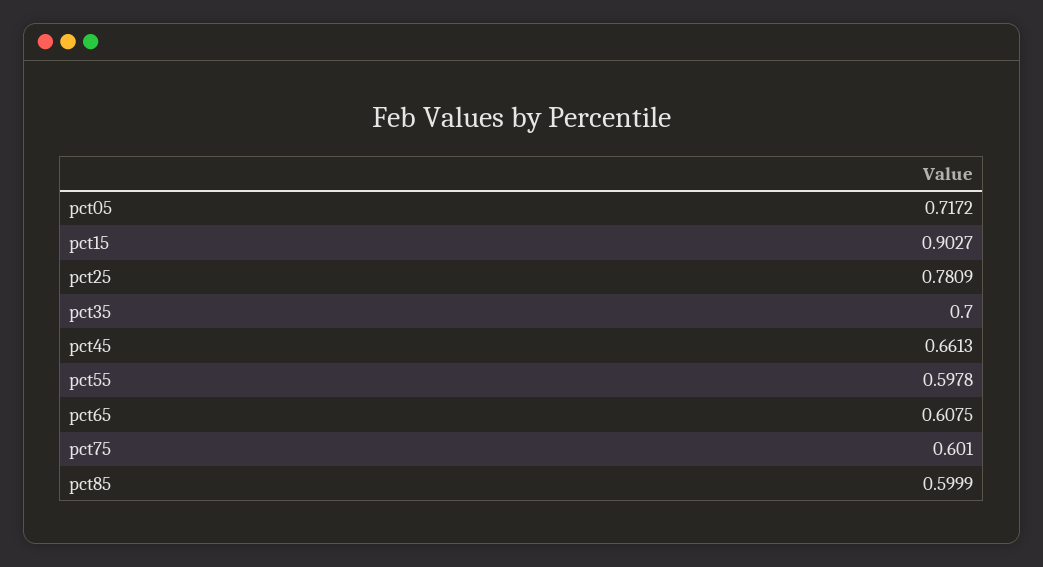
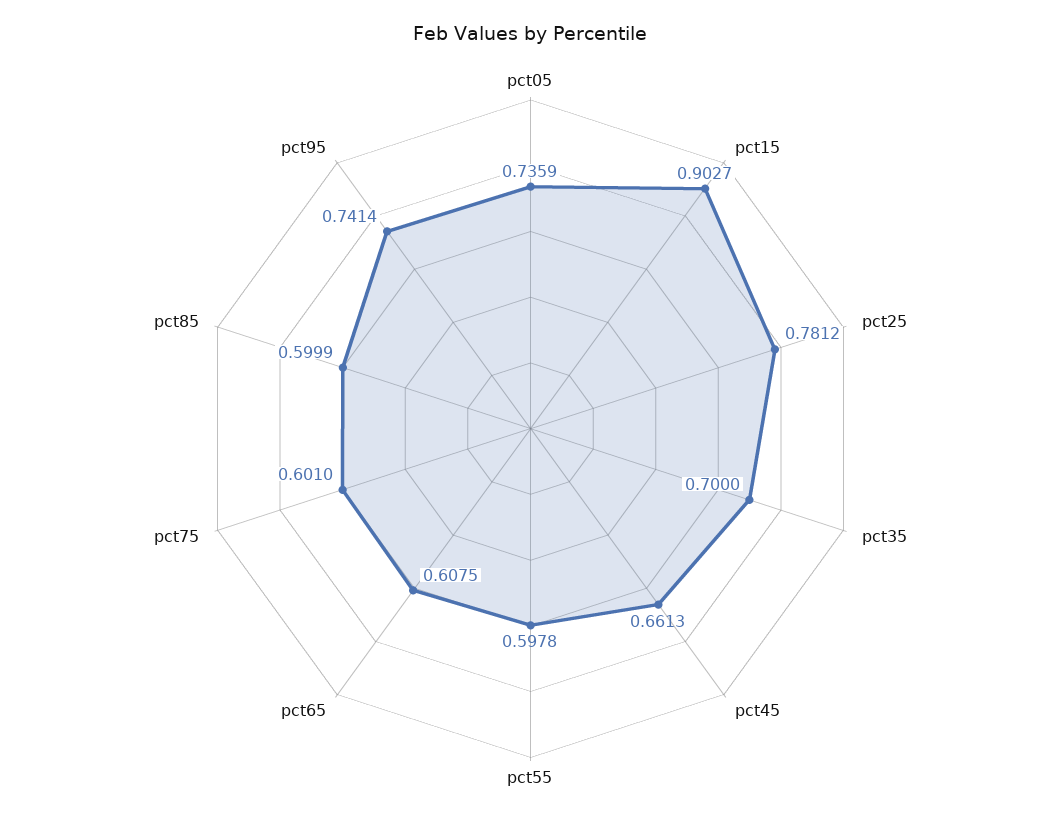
pct05: 0.7172 -> 0.7359
pct25: 0.7809 -> 0.7812
pct95: none -> 0.7414

